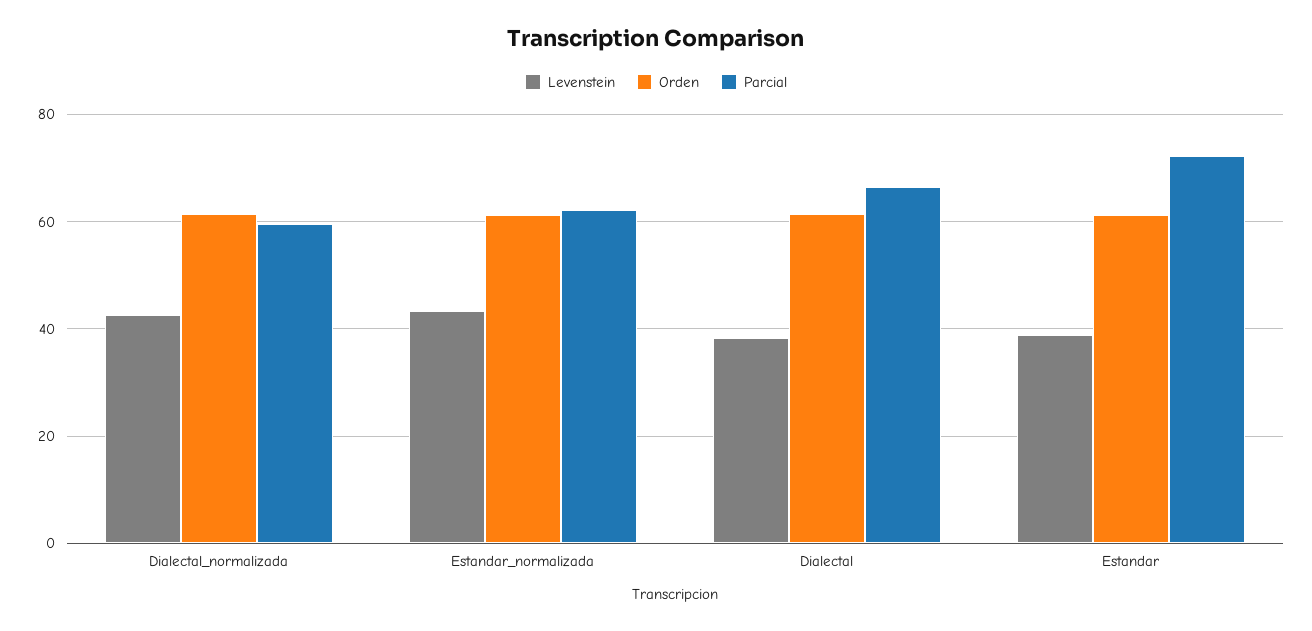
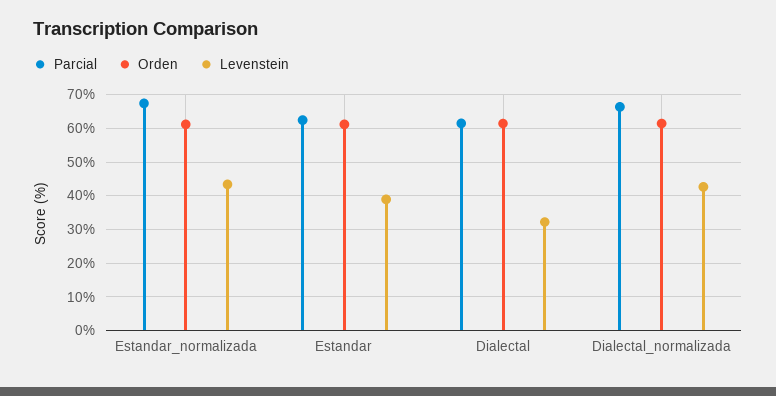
Parcial, Dialectal_normalizada: 60 -> 66
Parcial, Estandar_normalizada: 62 -> 68
Levenstein, Dialectal: 38 -> 32
Parcial, Dialectal: 66 -> 62
Parcial, Estandar: 72 -> 62

